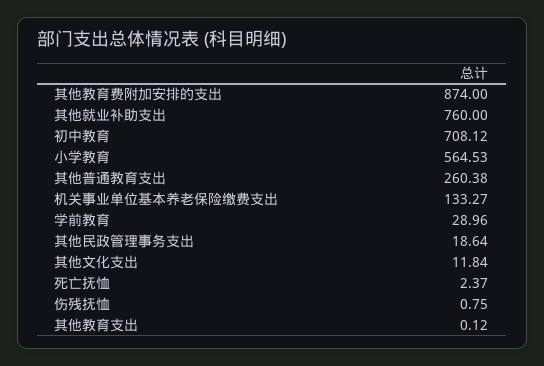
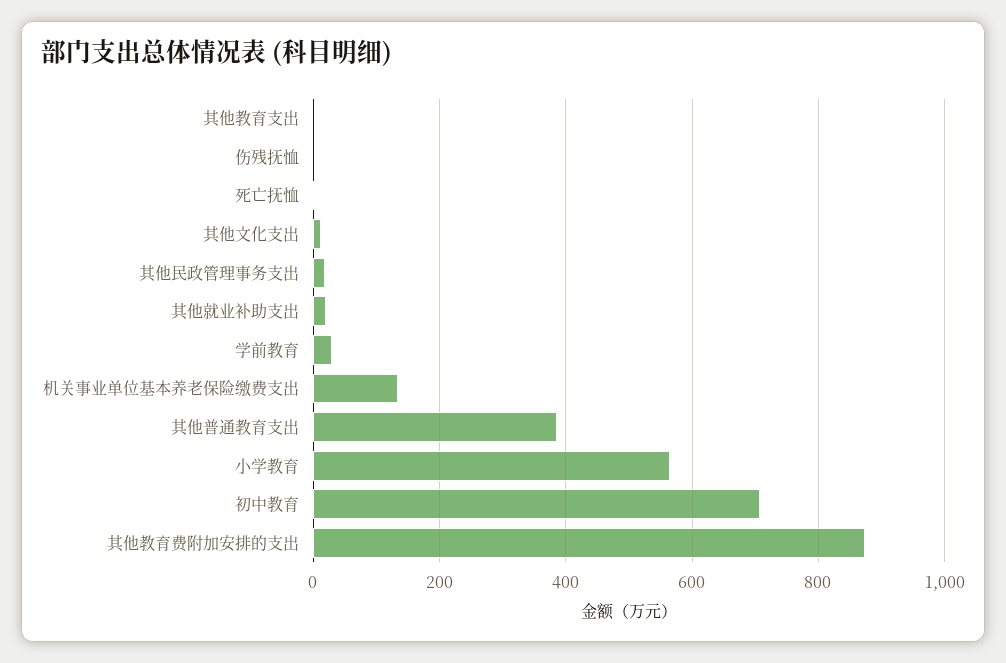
其他就业补助支出: 760 -> 20
其他普通教育支出: 260.38 -> 380

